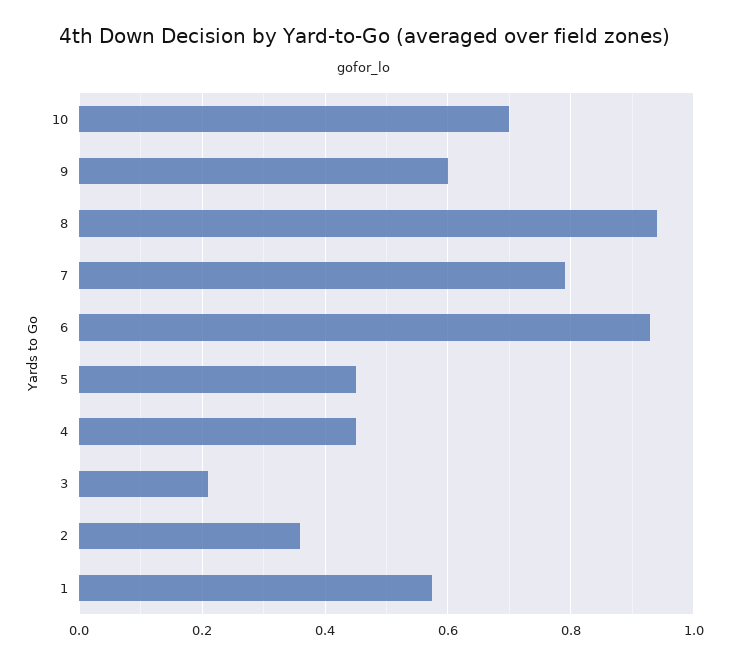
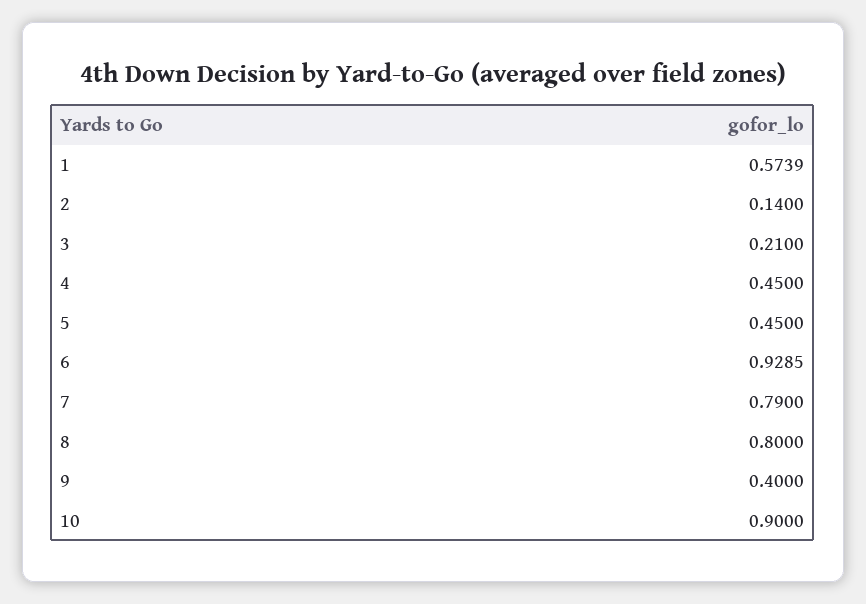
10: 0.7 -> 0.9
9: 0.6 -> 0.4
8: 0.94 -> 0.8
2: 0.36 -> 0.14

